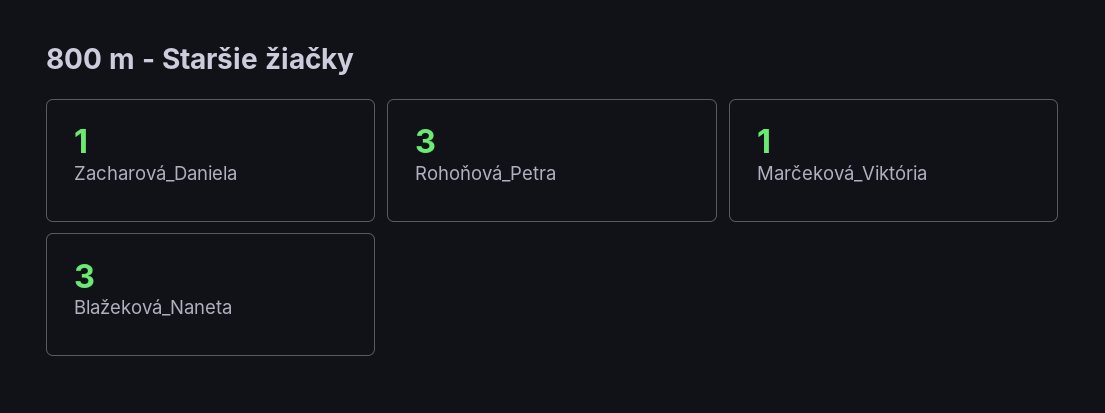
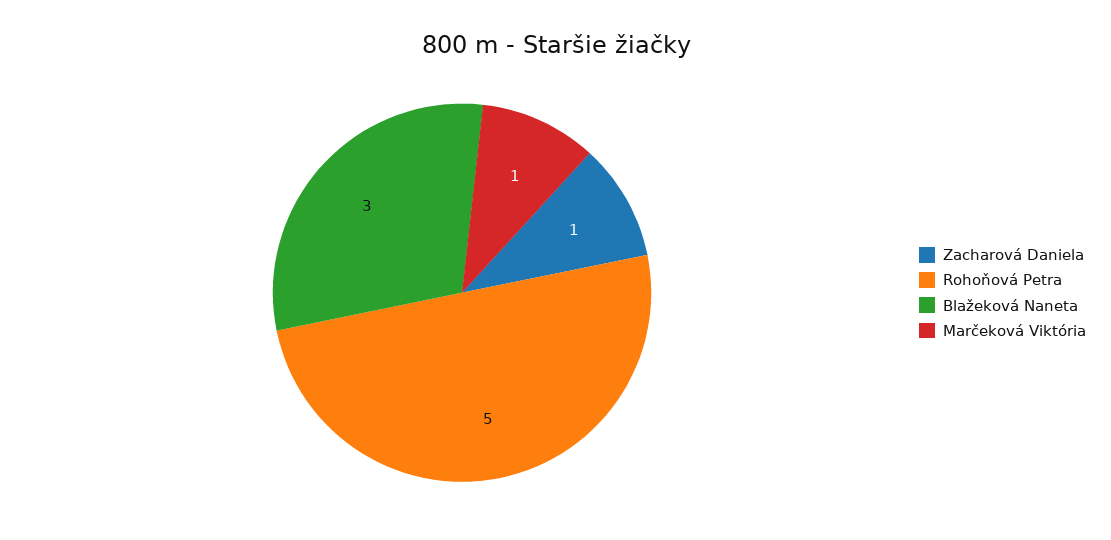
Rohoňová_Petra: 3 -> 5

